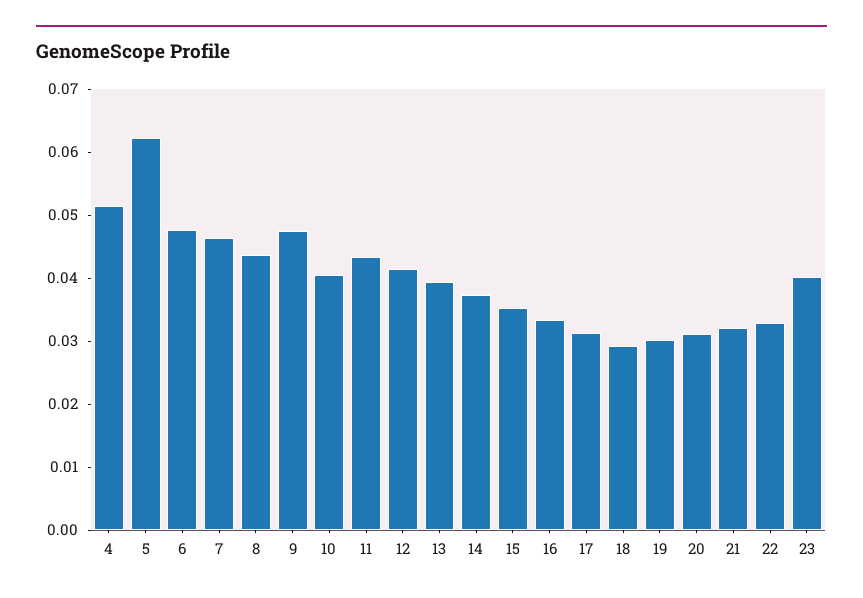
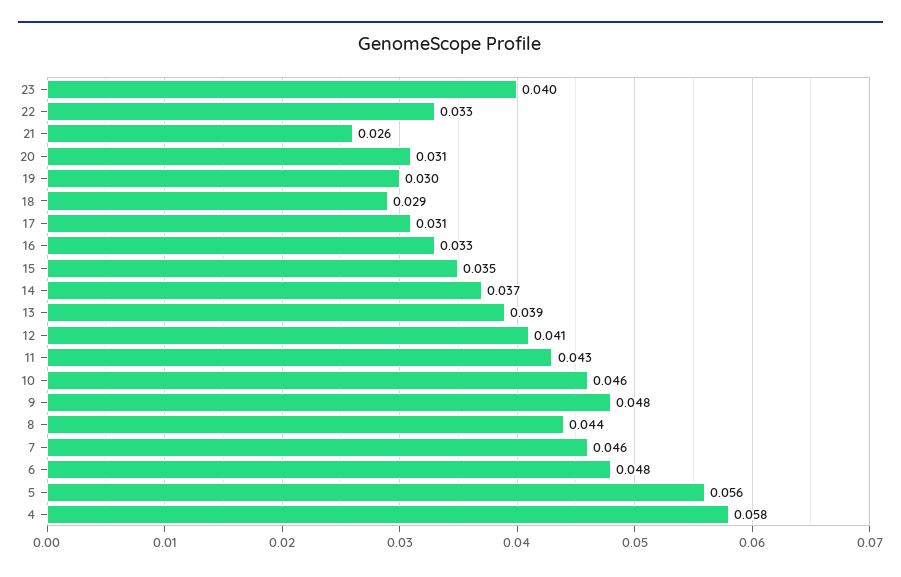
4: 0.052 -> 0.058
5: 0.062 -> 0.056
10: 0.04 -> 0.046
21: 0.032 -> 0.026

